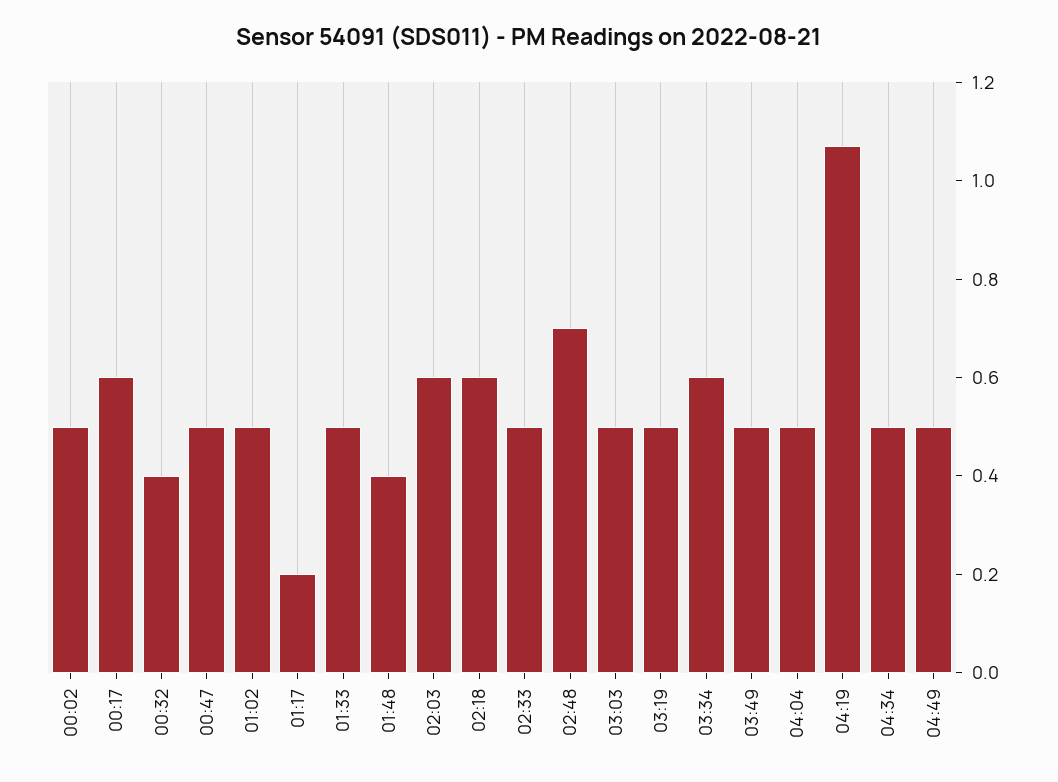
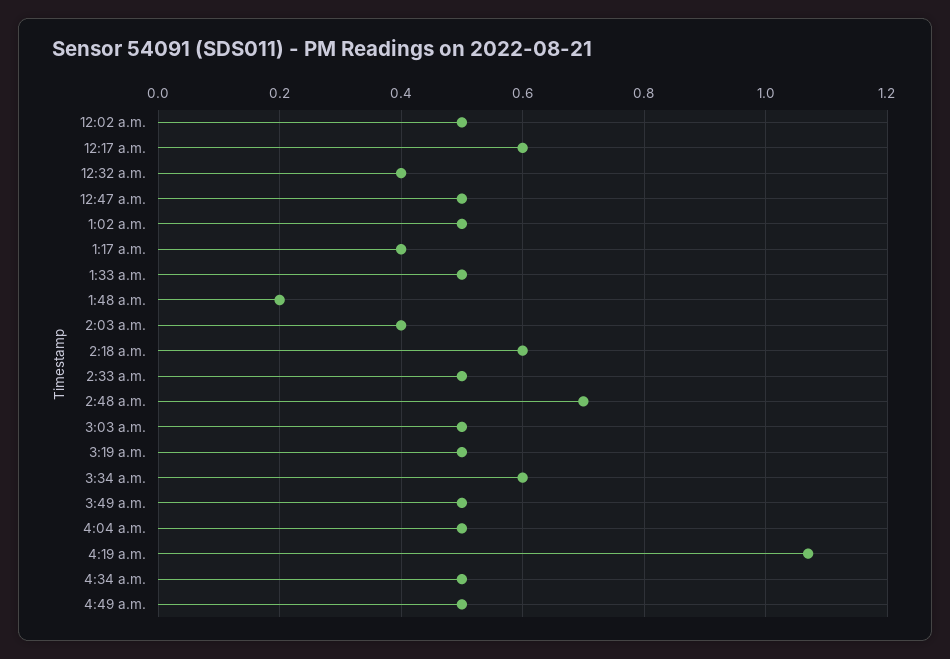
01:17: 0.2 -> 0.4
01:48: 0.4 -> 0.2
02:03: 0.6 -> 0.4

